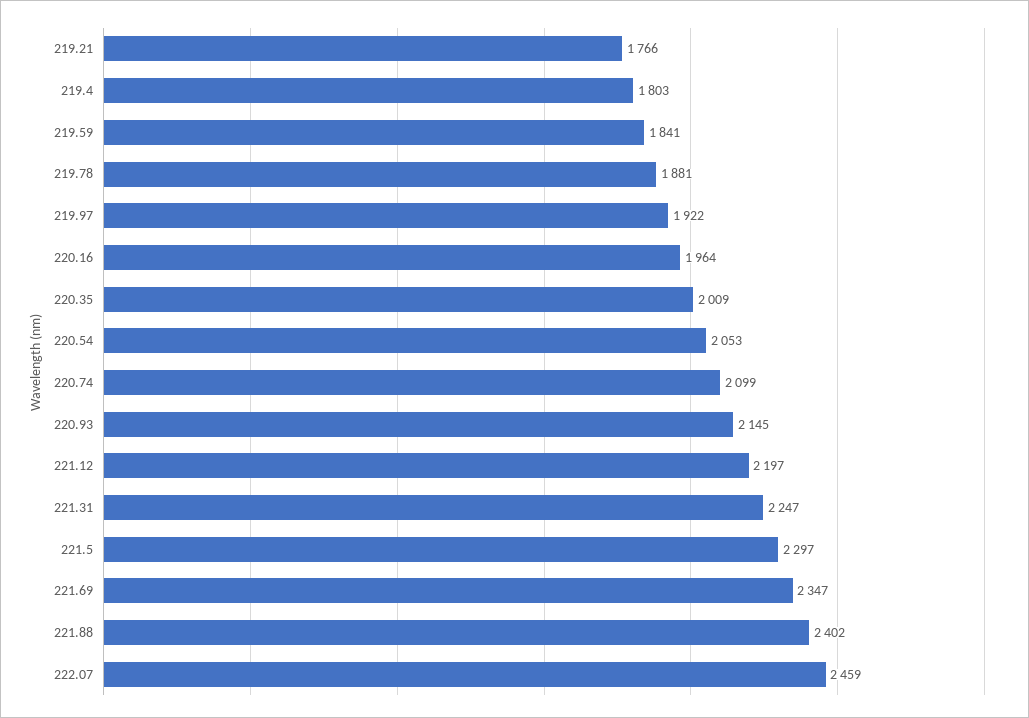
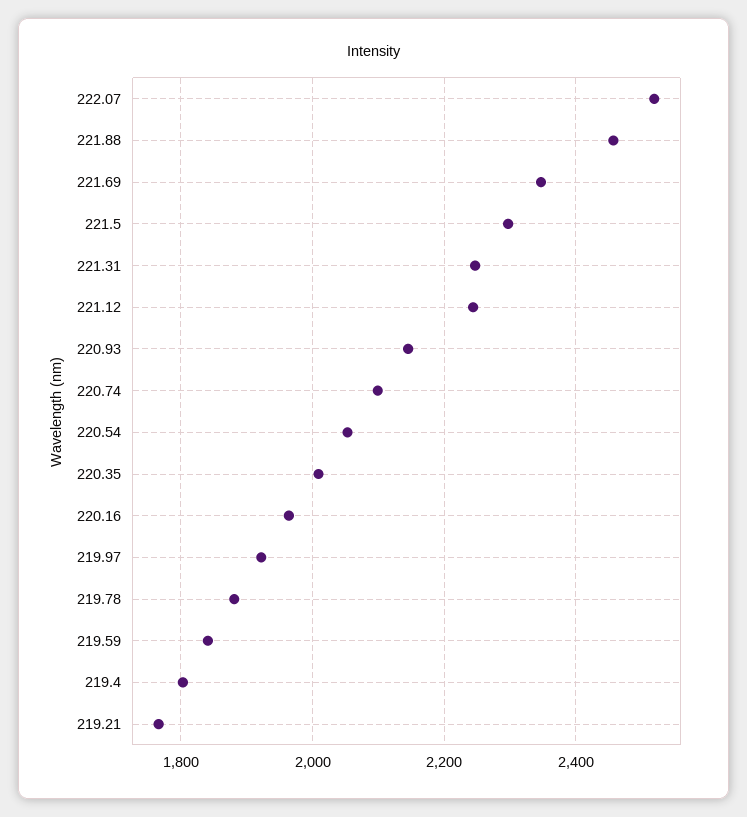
221.12: 2197 -> 2240
221.88: 2402 -> 2460
222.07: 2459 -> 2520

